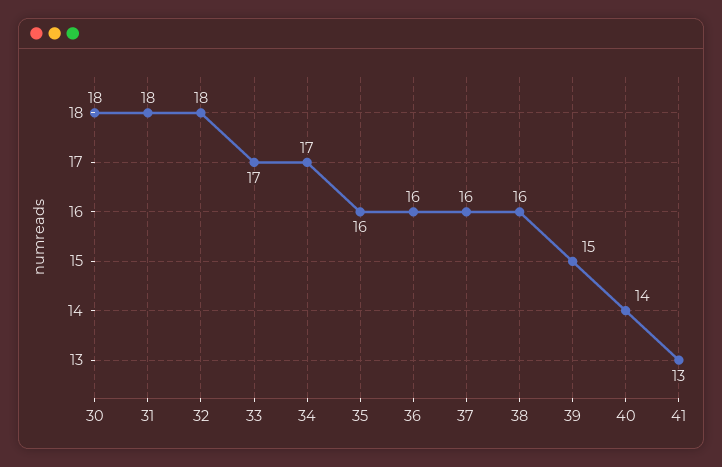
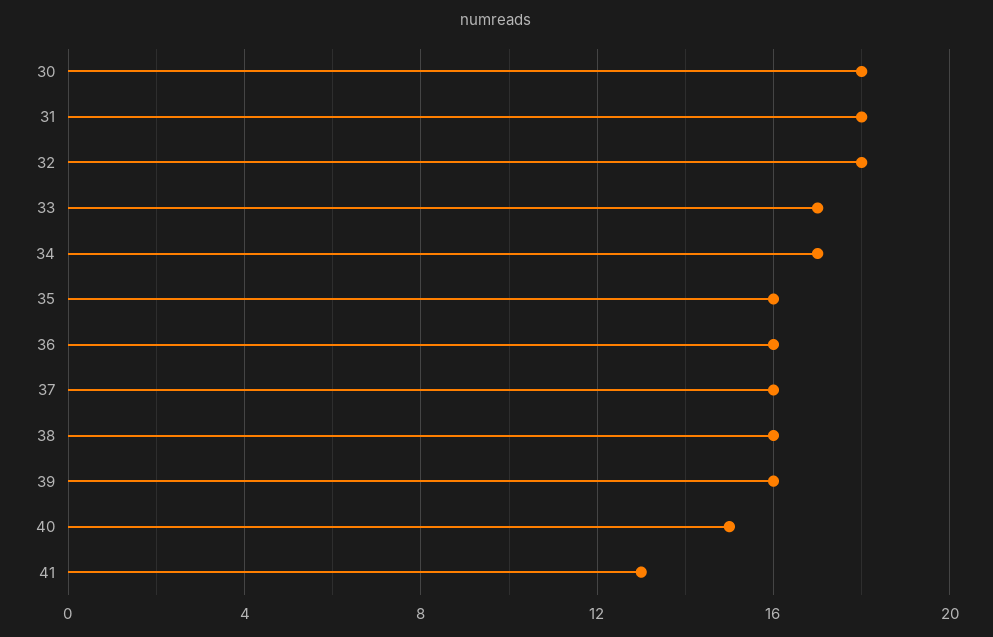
39: 15 -> 16
40: 14 -> 15

